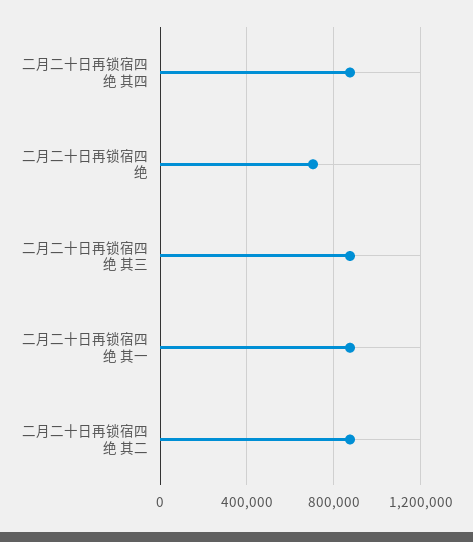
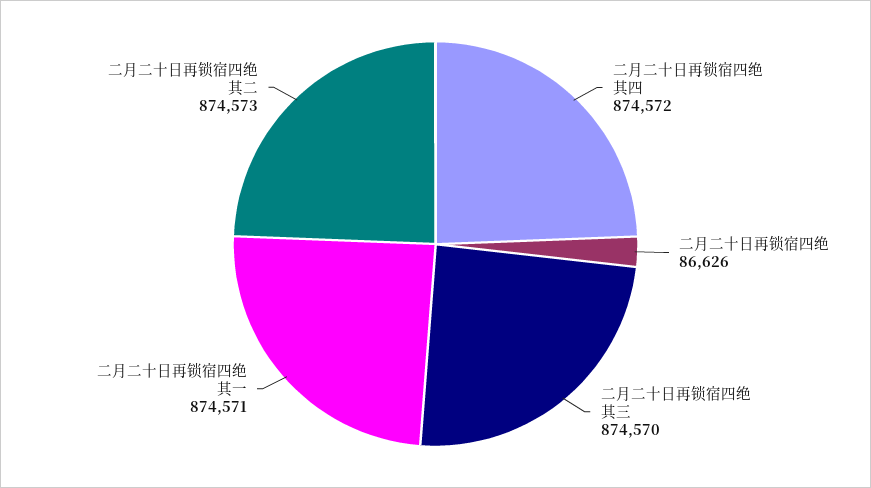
二月二十日再锁宿四绝: 700000 -> 86626

